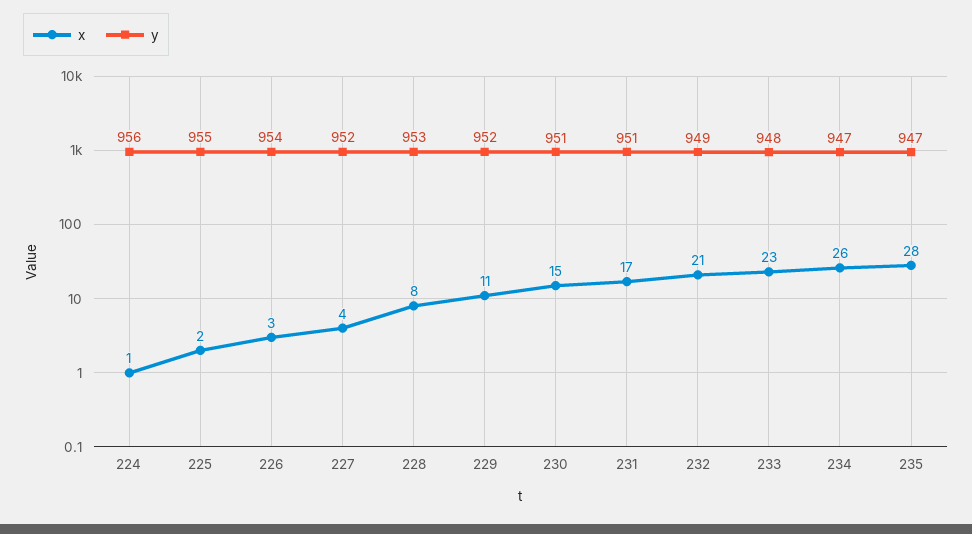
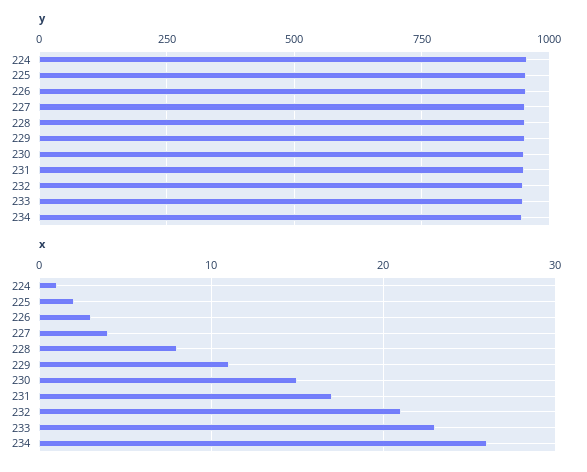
x, 235: 28 -> none
y, 235: 947 -> none

